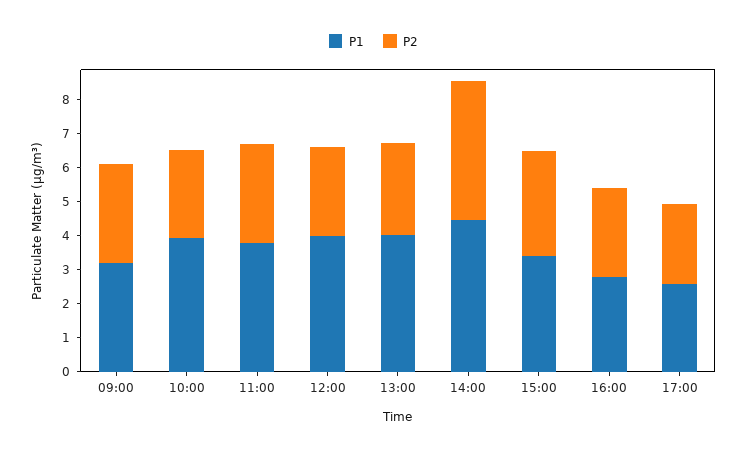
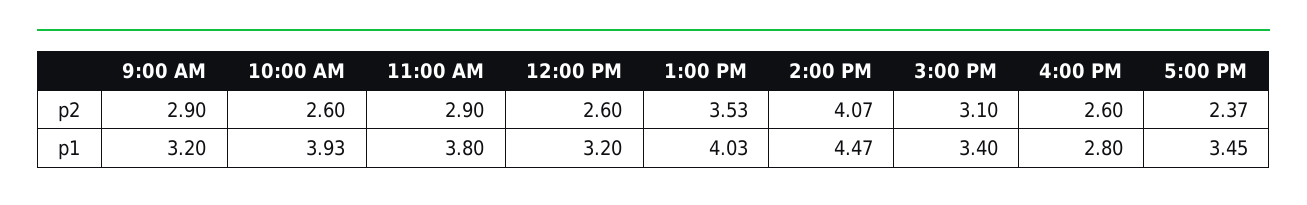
P1, 12:00: 4 -> 3.2
P2, 13:00: 2.75 -> 3.53
P1, 17:00: 2.5 -> 3.45

